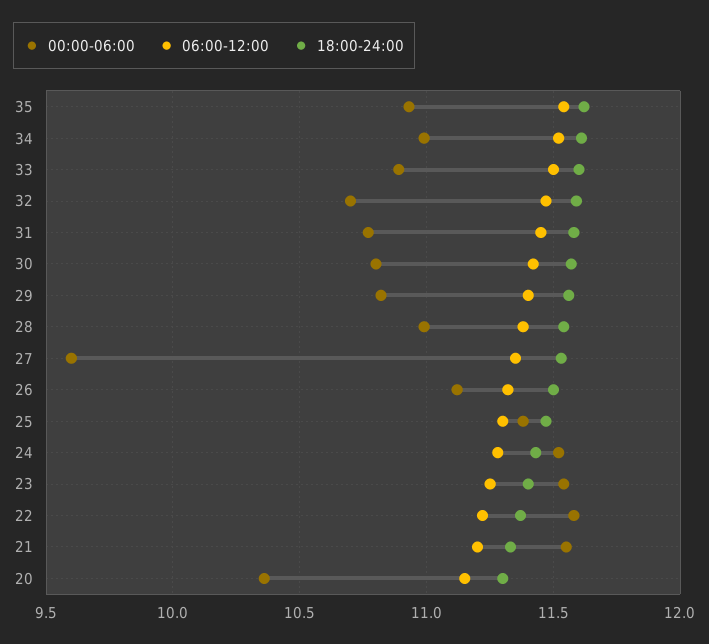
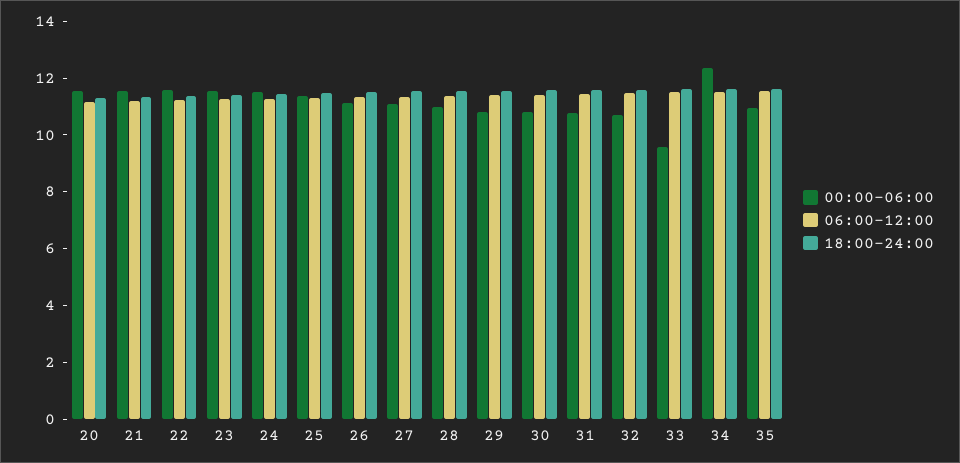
00:00-06:00, 34: 11 -> 12.5
00:00-06:00, 33: 10.9 -> 9.5
00:00-06:00, 27: 9.6 -> 11
00:00-06:00, 20: 10.35 -> 11.5

